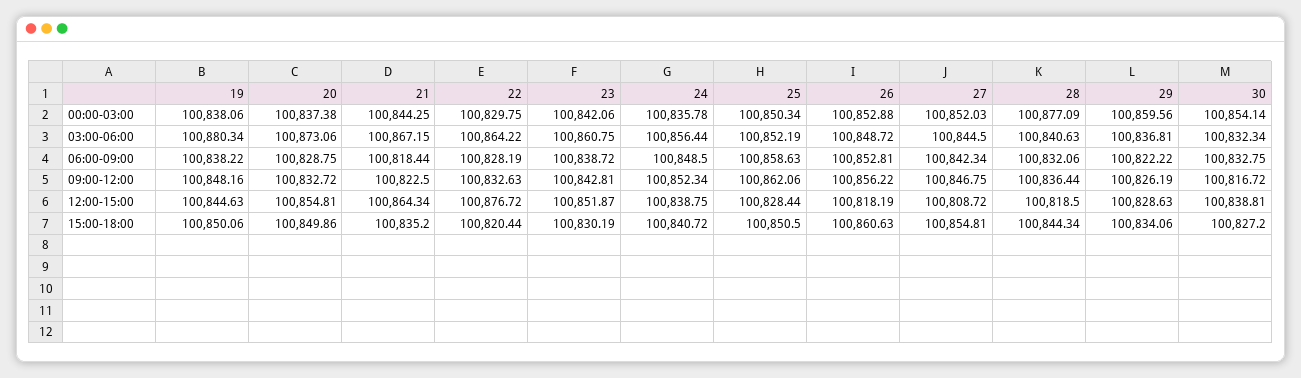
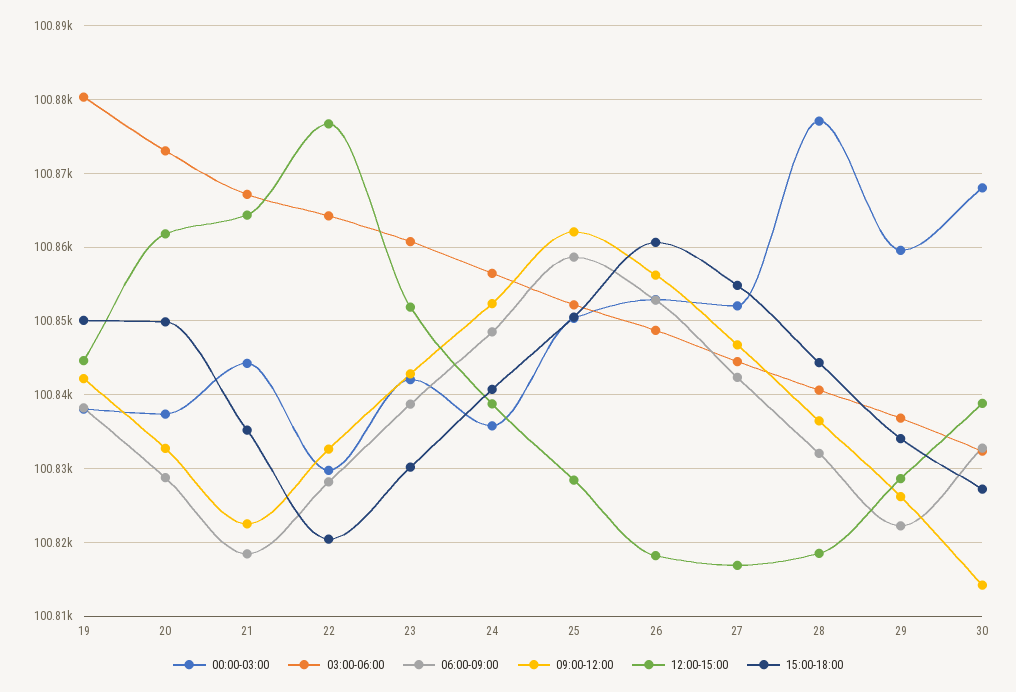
00:00-03:00, 30: 100854.14 -> 100868
09:00-12:00, 19: 100848.16 -> 100842
09:00-12:00, 30: 100816.72 -> 100814
12:00-15:00, 20: 100854.81 -> 100862
12:00-15:00, 27: 100808.72 -> 100817

